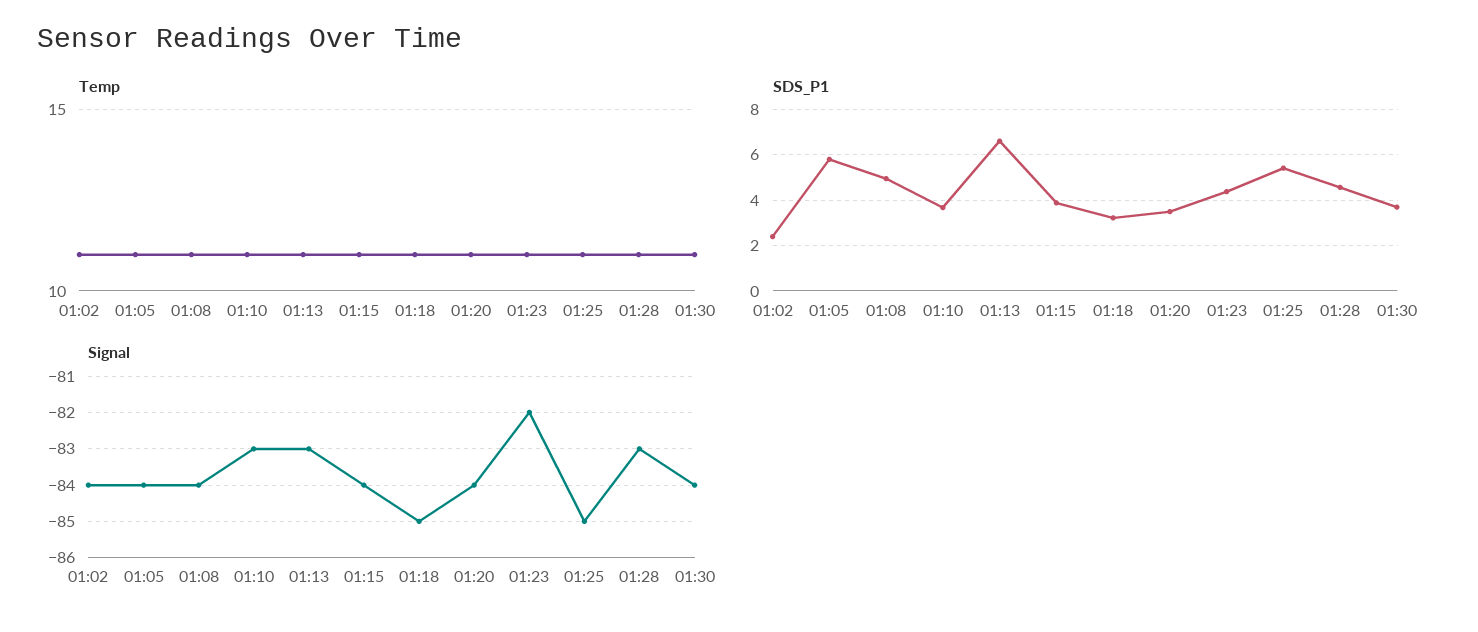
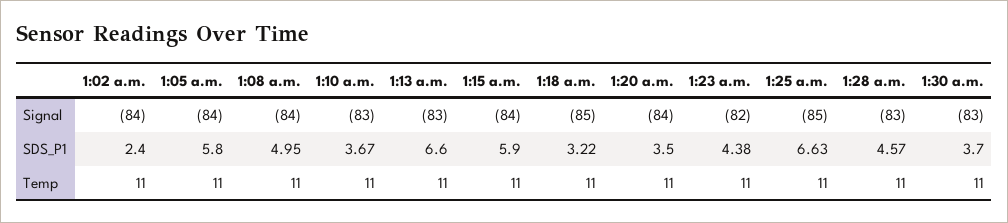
SDS_P1, 01:15: 4 -> 5.9
SDS_P1, 01:25: 5.5 -> 6.63
Signal, 01:30: -84 -> -83

